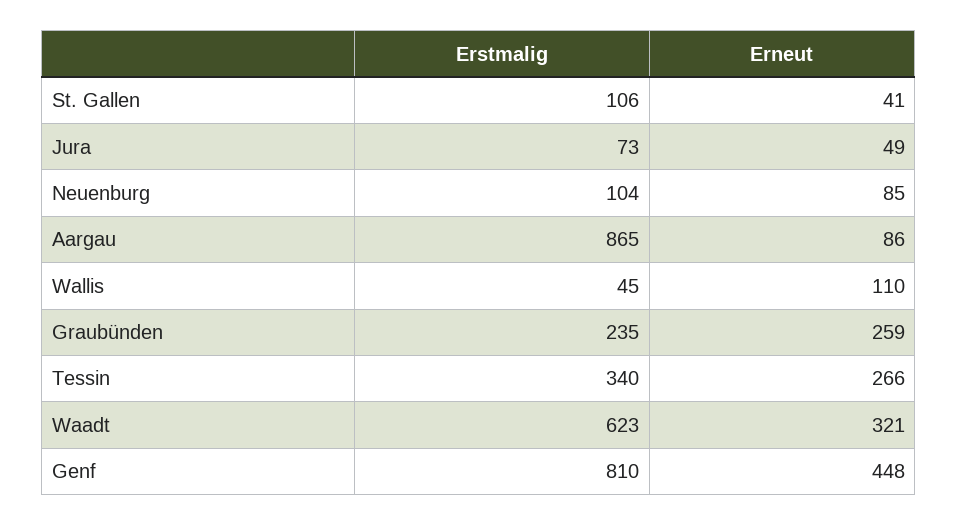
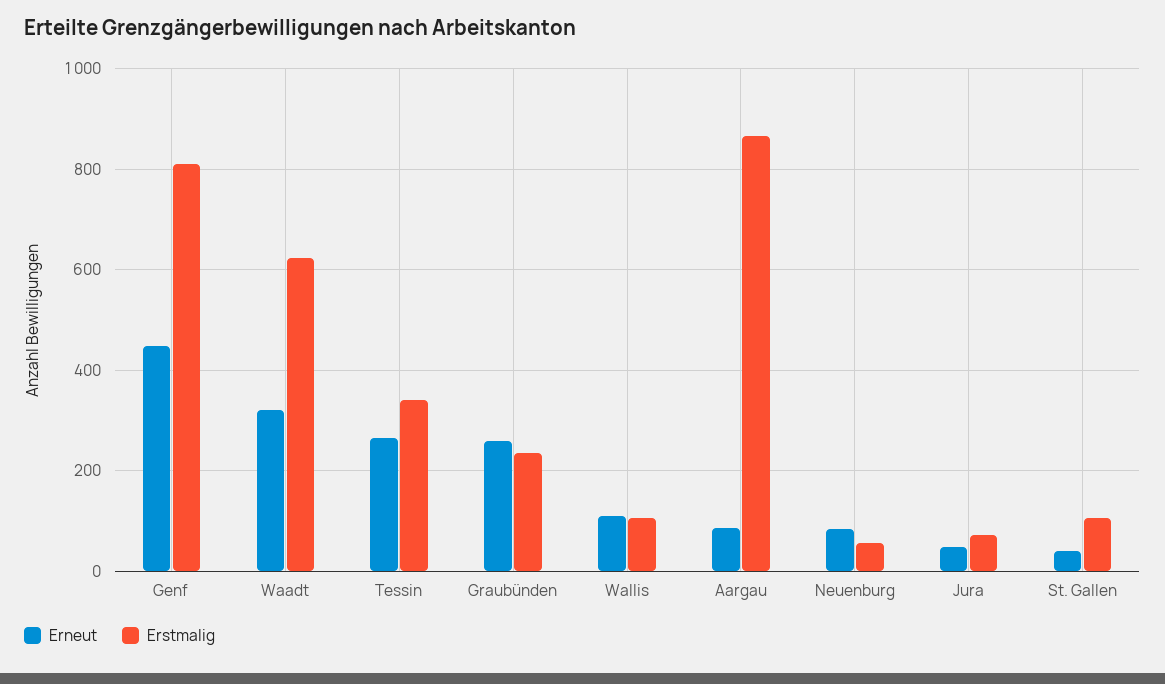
Erstmalig, Neuenburg: 104 -> 60
Erstmalig, Wallis: 45 -> 100

